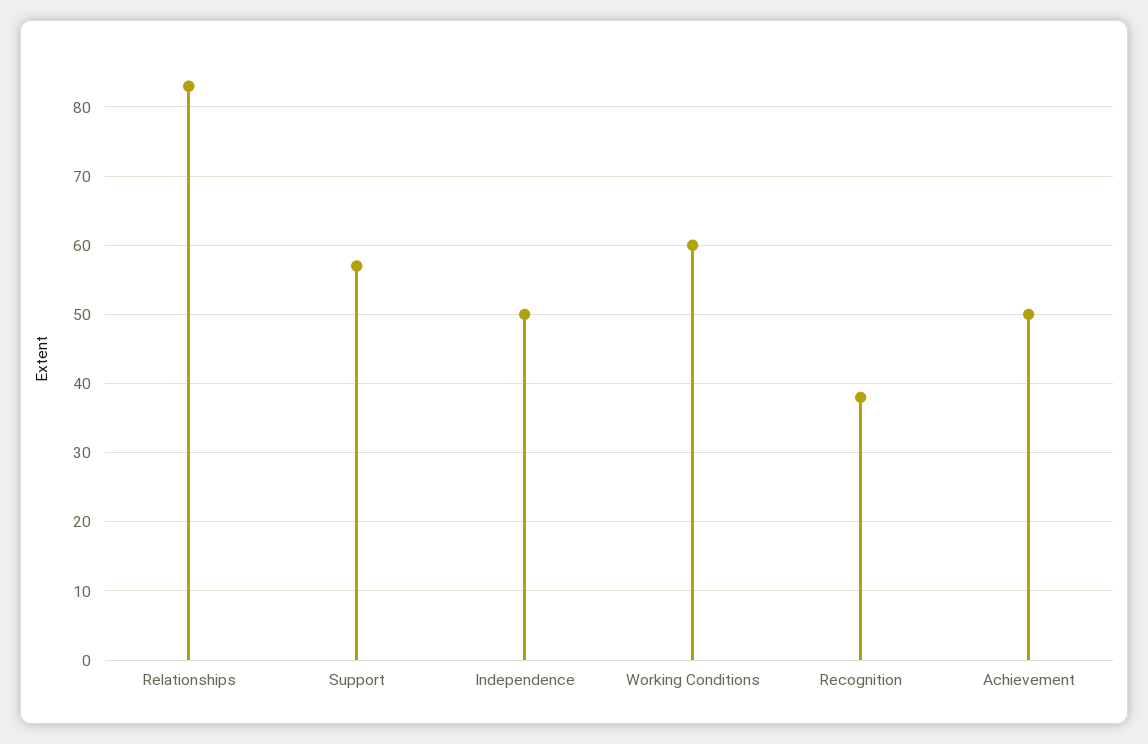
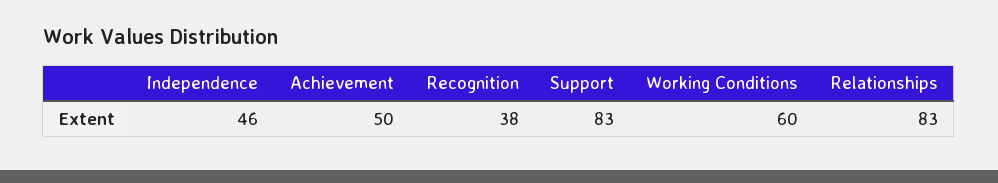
Support: 57 -> 83
Independence: 50 -> 46

